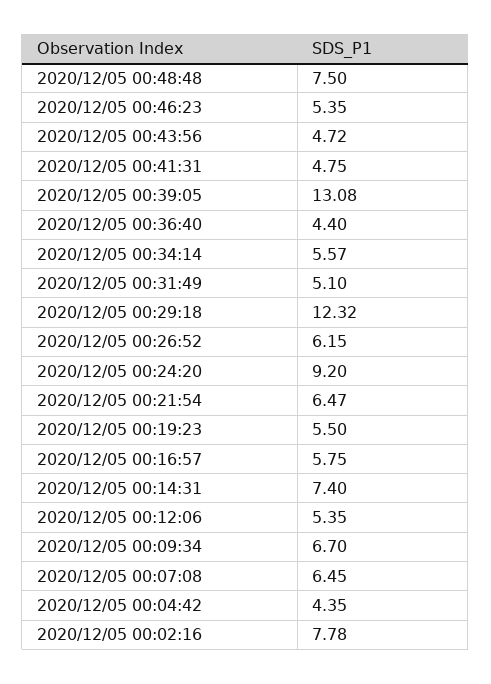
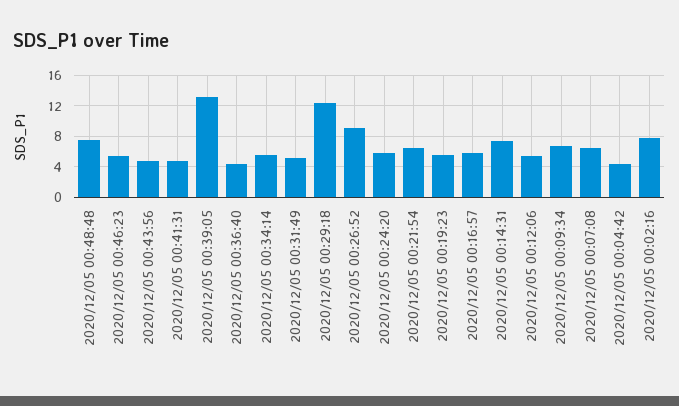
2020/12/05 00:26:52: 6.15 -> 9
2020/12/05 00:24:20: 9.2 -> 6

